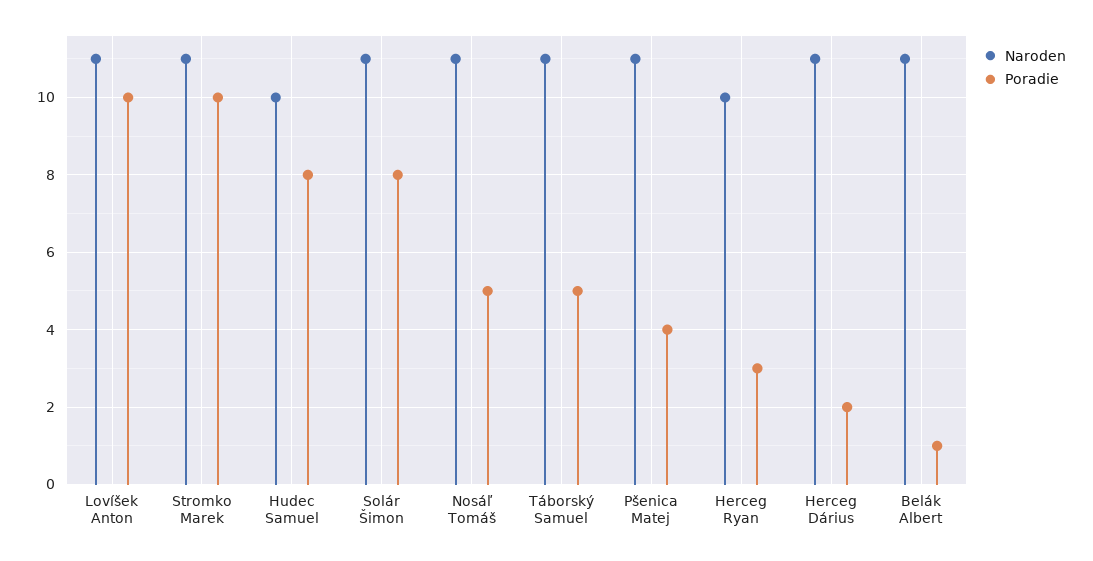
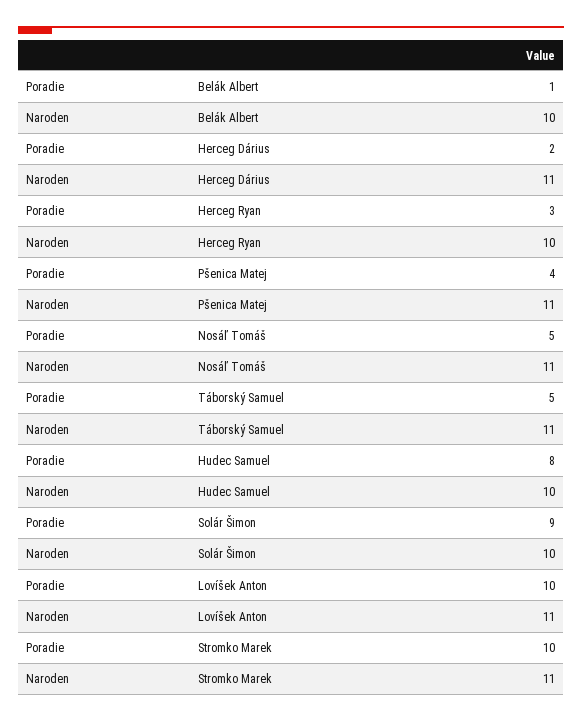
Naroden, Solár Šimon: 11 -> 10
Poradie, Solár Šimon: 8 -> 9
Naroden, Belák Albert: 11 -> 10

